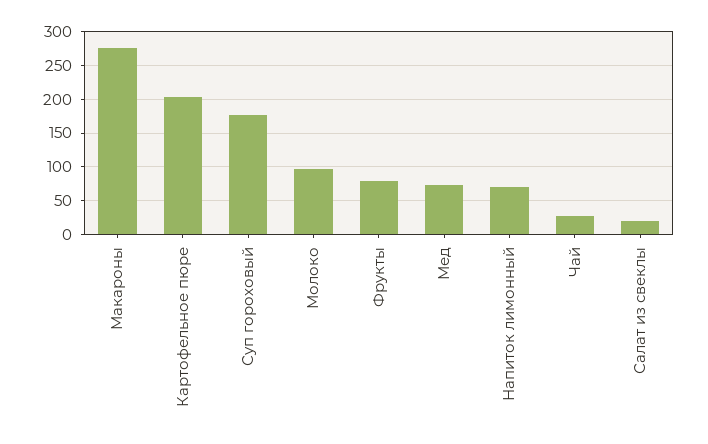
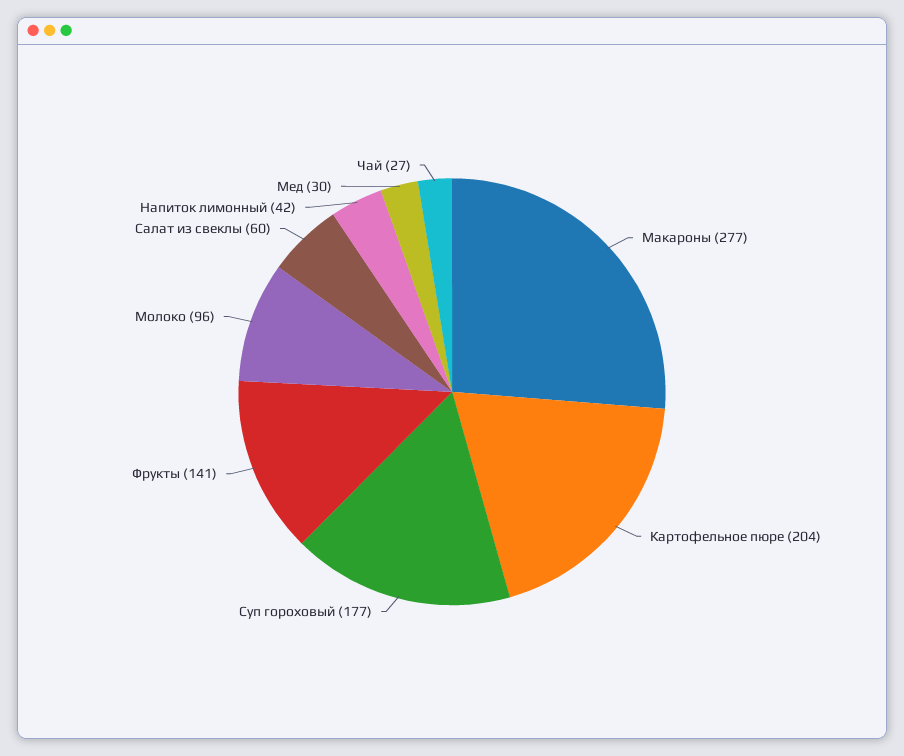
Фрукты: 80 -> 141
Мед: 70 -> 30
Напиток лимонный: 70 -> 42
Салат из свеклы: 20 -> 60

